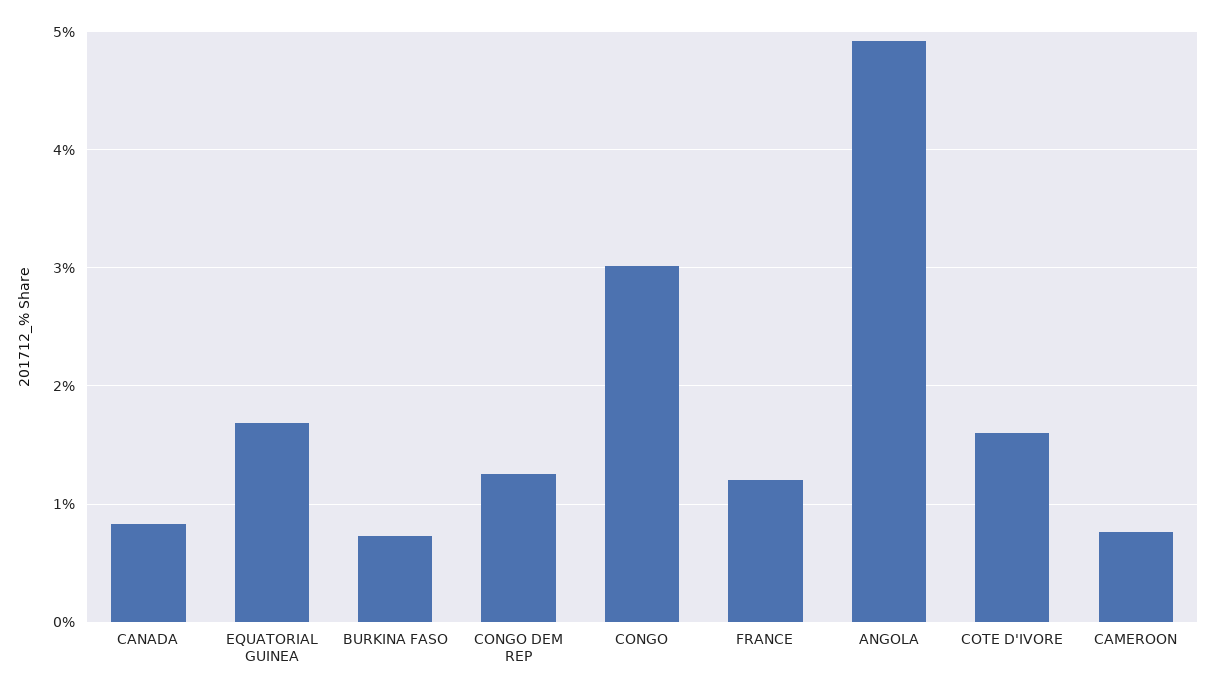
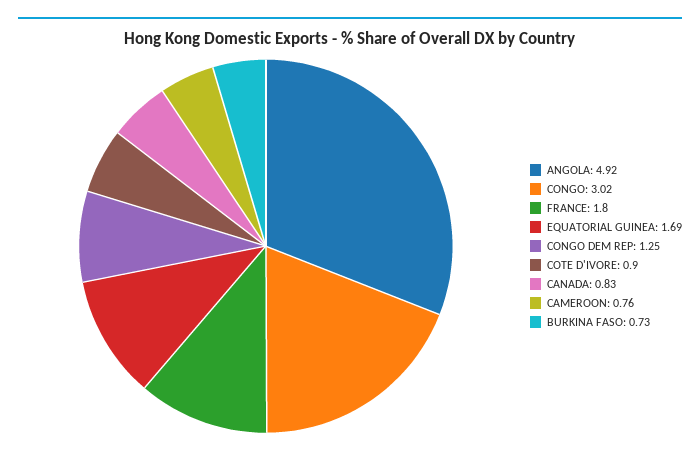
FRANCE: 1.2 -> 1.8
COTE D'IVORE: 1.6 -> 0.9

